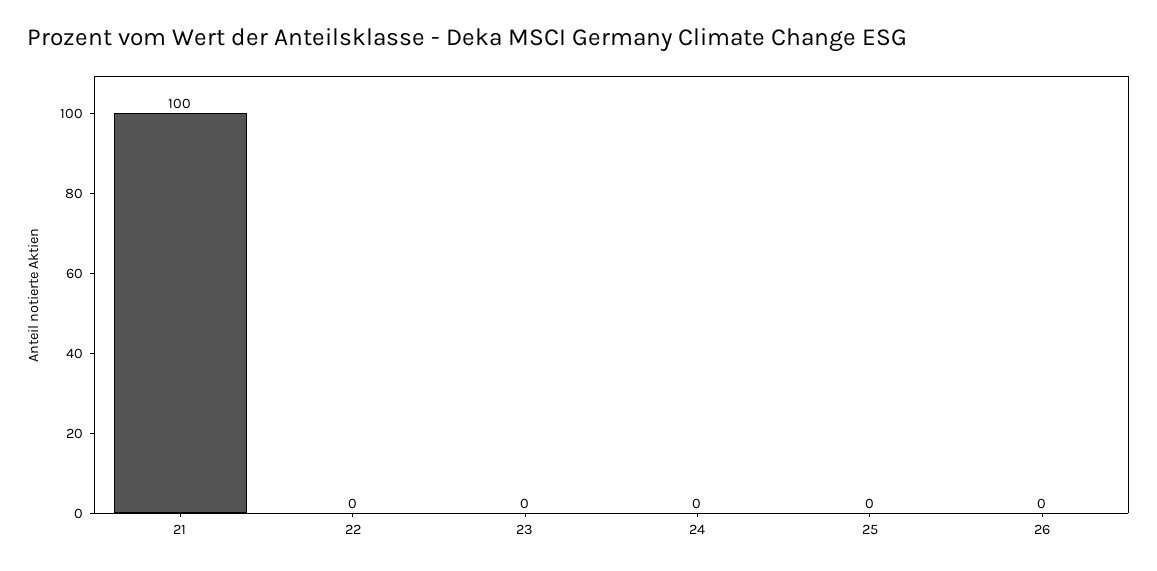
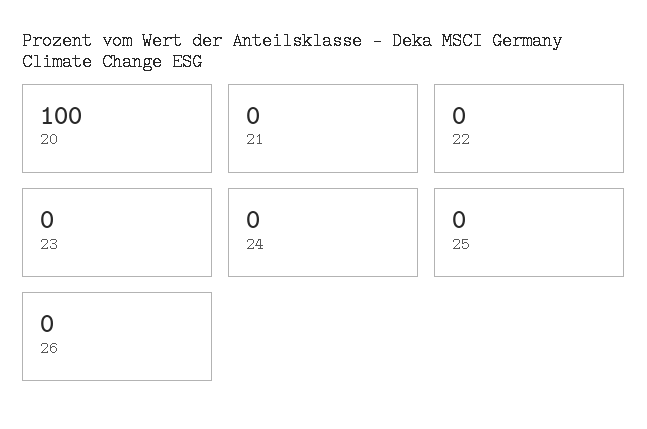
21: 100 -> 0
20: none -> 100

